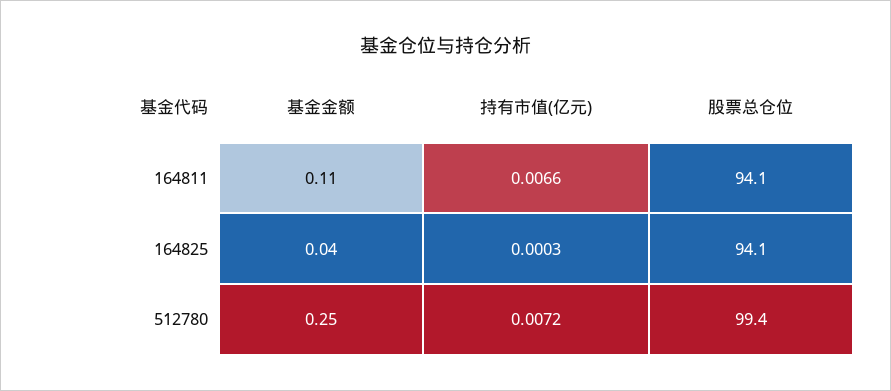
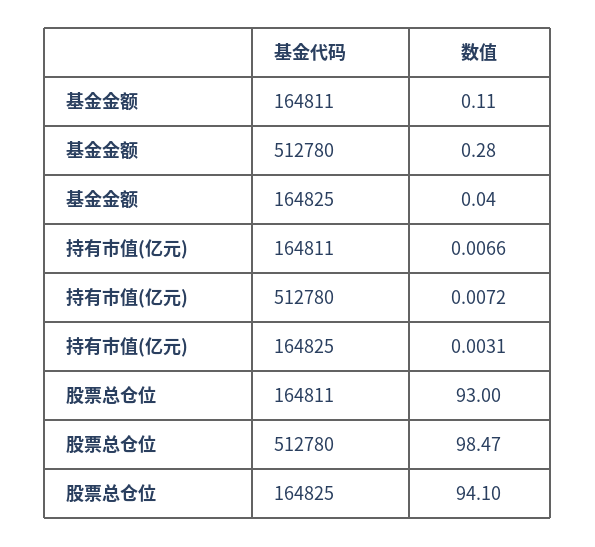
股票总仓位, 164811: 94.1 -> 93
持有市值(亿元), 164825: 0.0003 -> 0.0031
基金金额, 512780: 0.25 -> 0.28
股票总仓位, 512780: 99.4 -> 98.47

